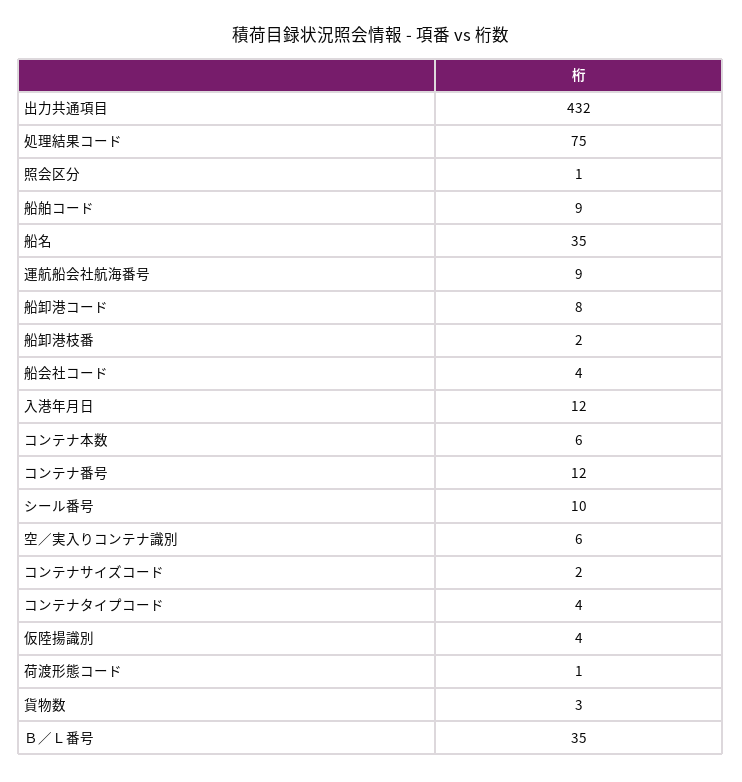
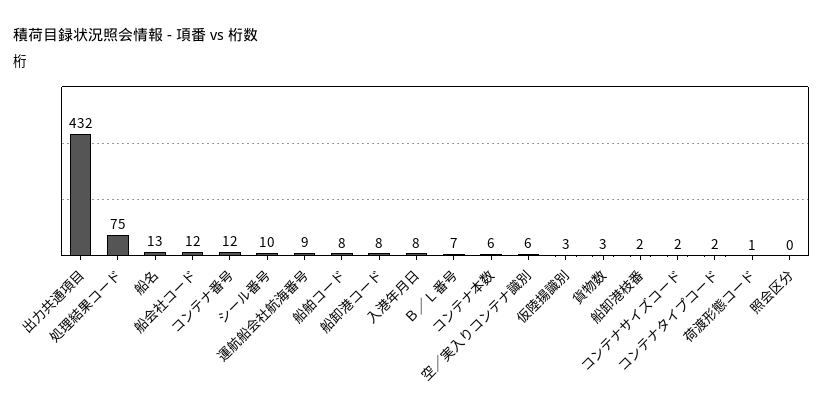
照会区分: 1 -> 0
船舶コード: 9 -> 8
船名: 35 -> 13
船会社コード: 4 -> 12
入港年月日: 12 -> 8
コンテナタイプコード: 4 -> 2
仮陸揚識別: 4 -> 3
Ｂ／Ｌ番号: 35 -> 7

